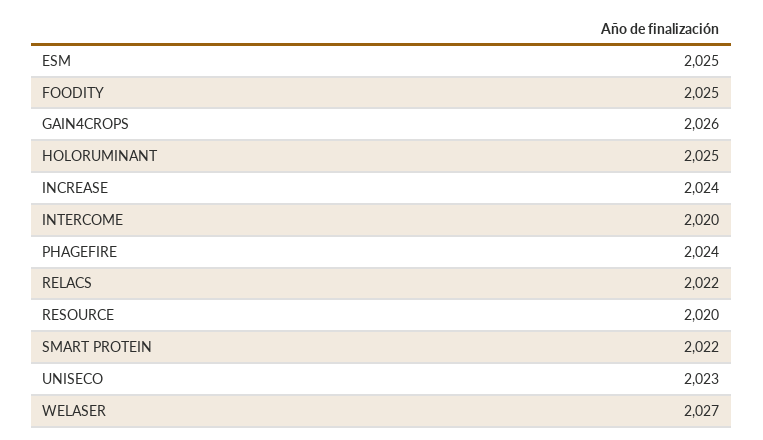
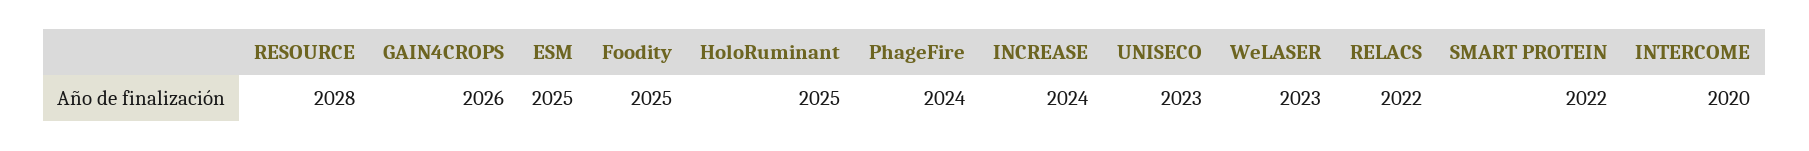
RESOURCE: 2020 -> 2028
WELASER: 2027 -> 2023

